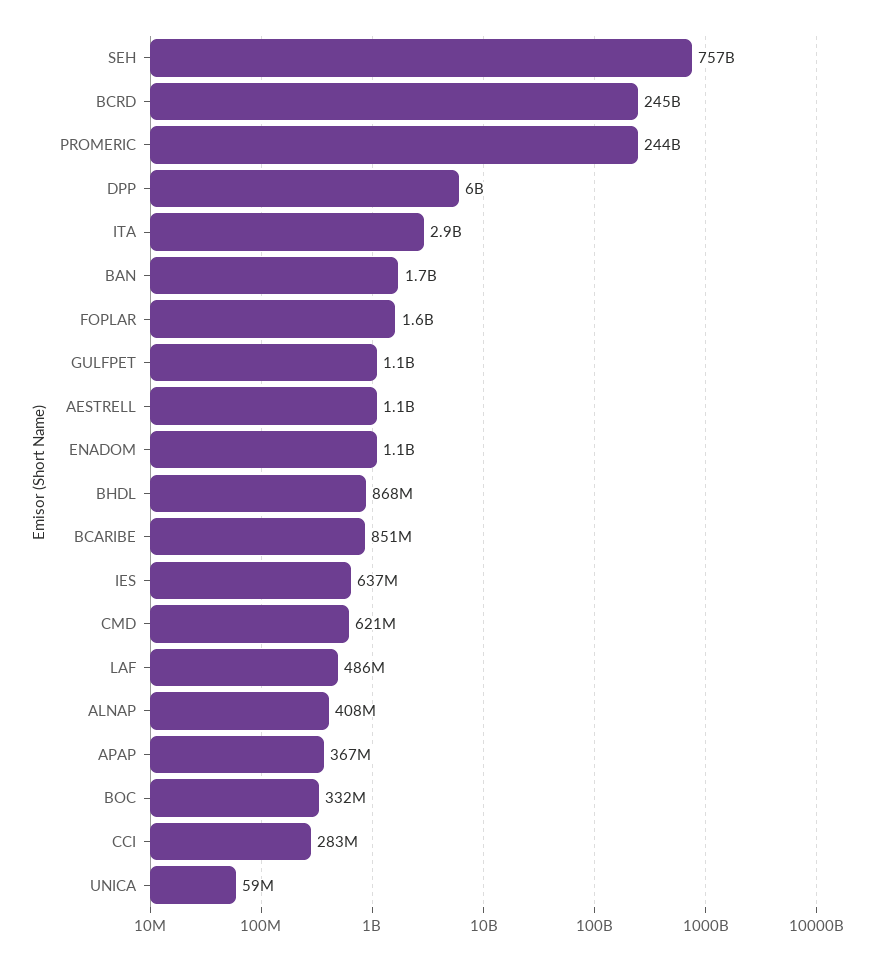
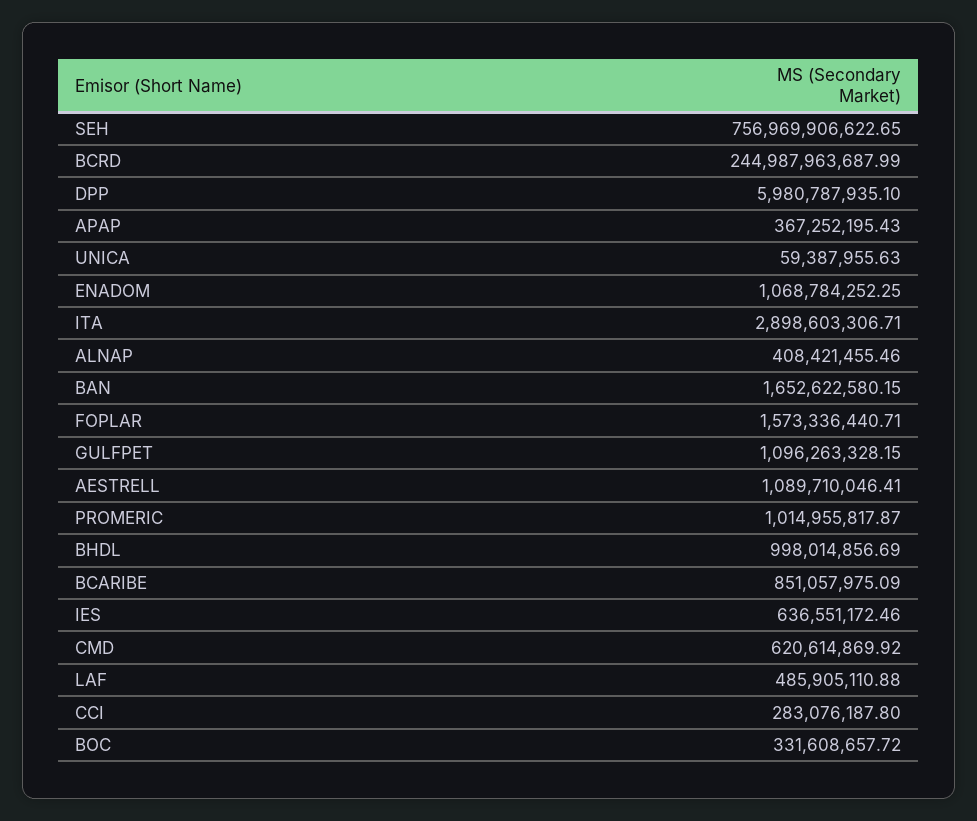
PROMERIC: 244000000000 -> 1014955817.87
BHDL: 868000000 -> 998014856.69

